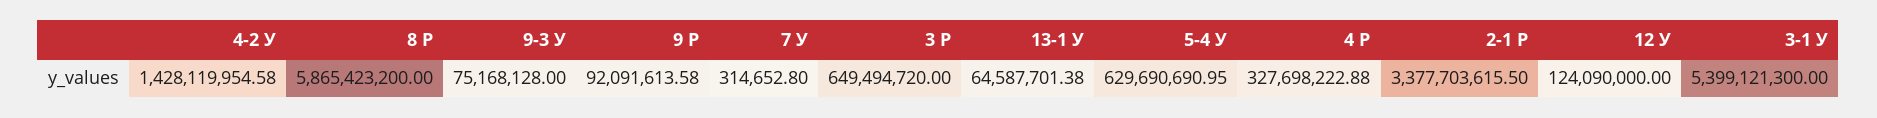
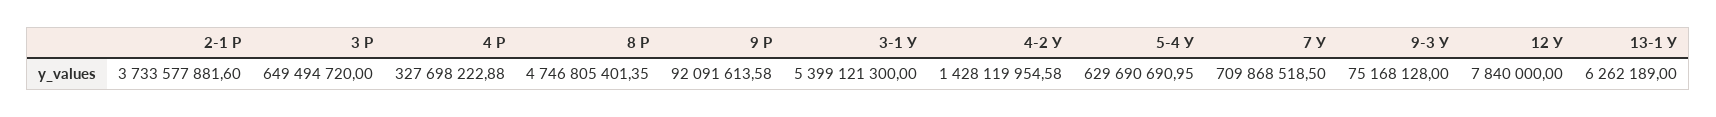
8 Р: 5865423200 -> 4746805401.35
7 У: 314652.8 -> 709868518.5
13-1 У: 64587701.38 -> 6262189
2-1 Р: 3377703615.5 -> 3733577881.6
12 У: 124090000 -> 7840000

